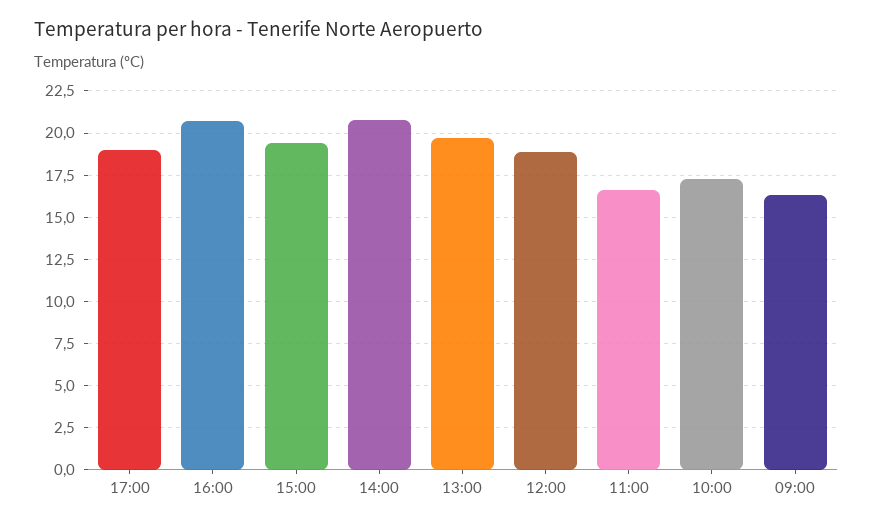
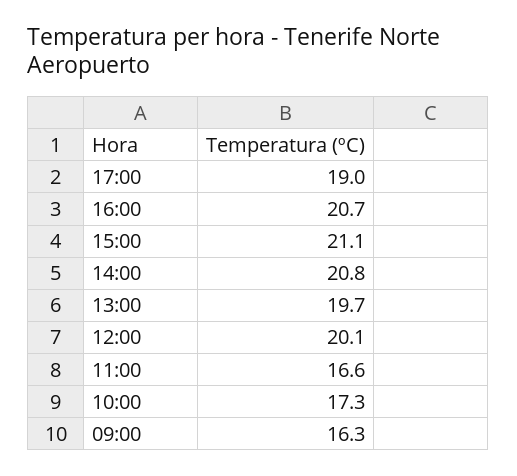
15:00: 19.5 -> 21.1
12:00: 19 -> 20.1

